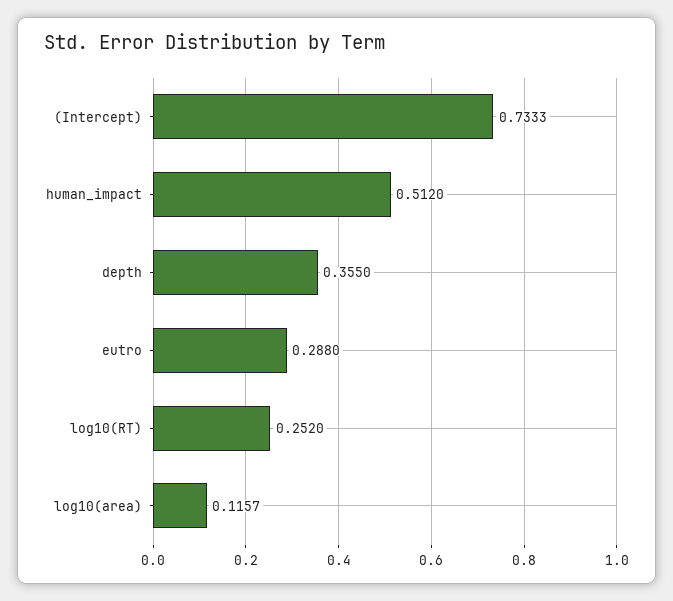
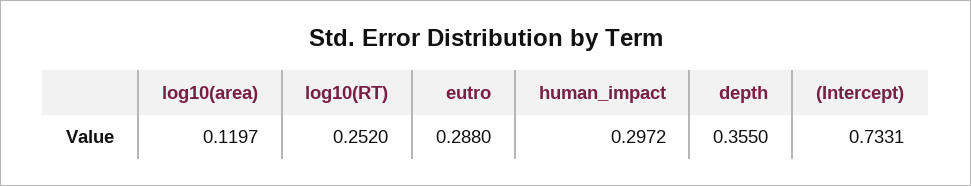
(Intercept): 0.7333 -> 0.7331
human_impact: 0.512 -> 0.2972
log10(area): 0.1157 -> 0.1197

